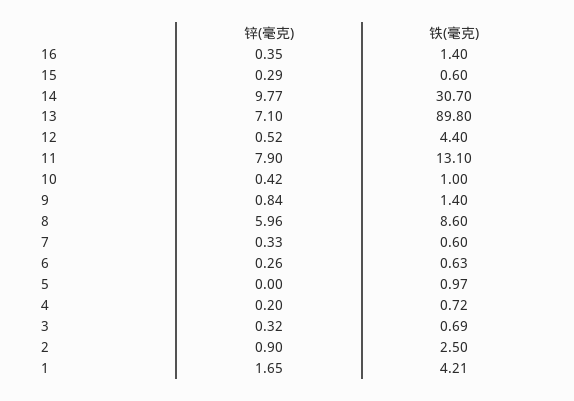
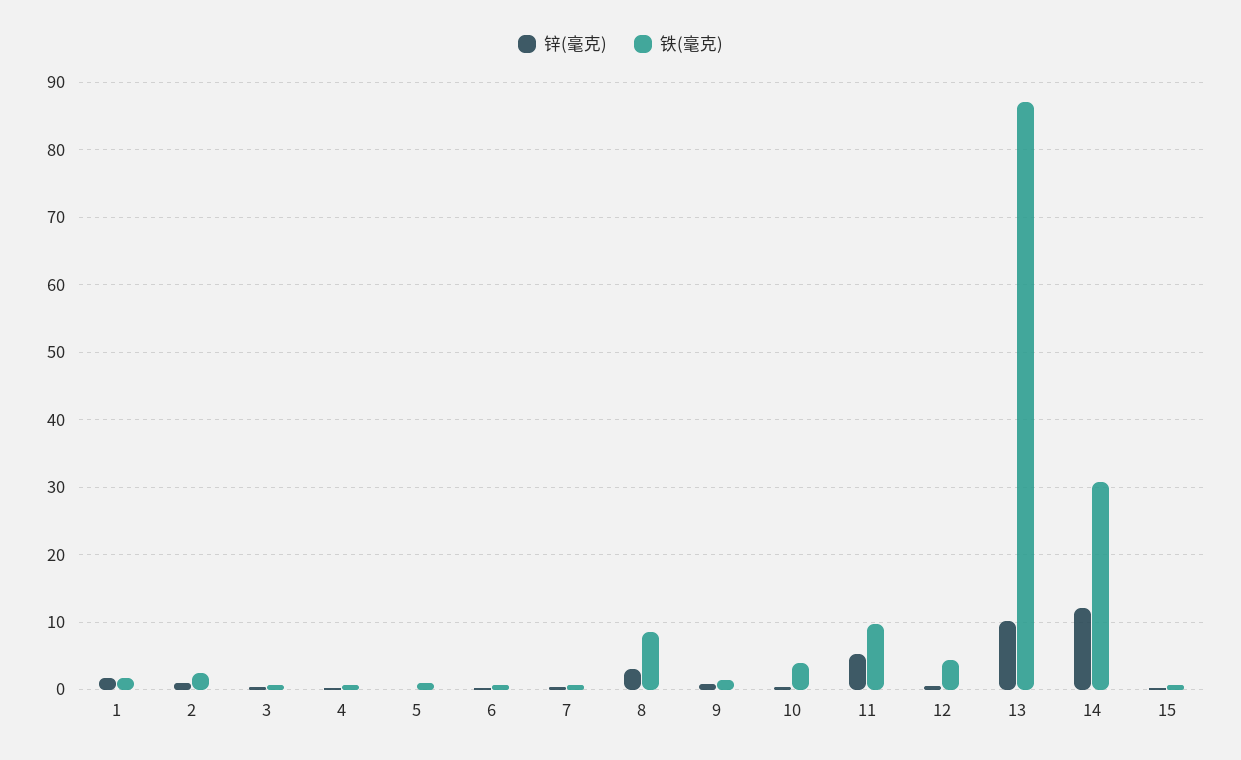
锌(毫克), 16: 0.35 -> none
铁(毫克), 16: 1.4 -> none
锌(毫克), 14: 9.77 -> 12
锌(毫克), 13: 7.1 -> 10
铁(毫克), 13: 89.8 -> 87
锌(毫克), 11: 7.9 -> 5
铁(毫克), 11: 13.1 -> 10
铁(毫克), 10: 1 -> 4
锌(毫克), 8: 5.96 -> 3
铁(毫克), 1: 4.21 -> 2

